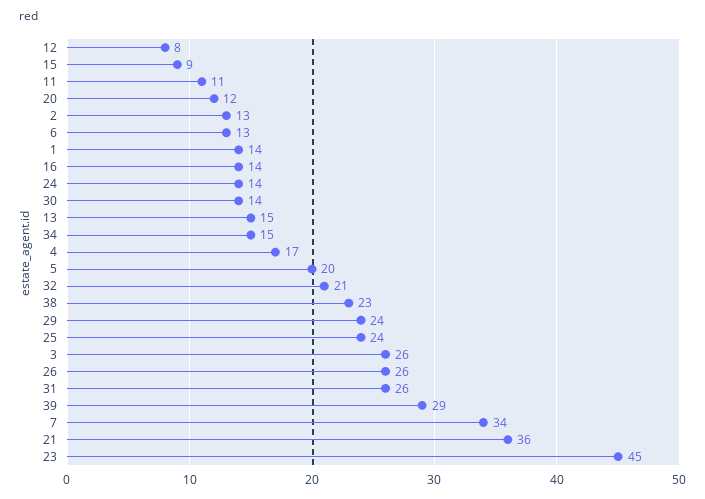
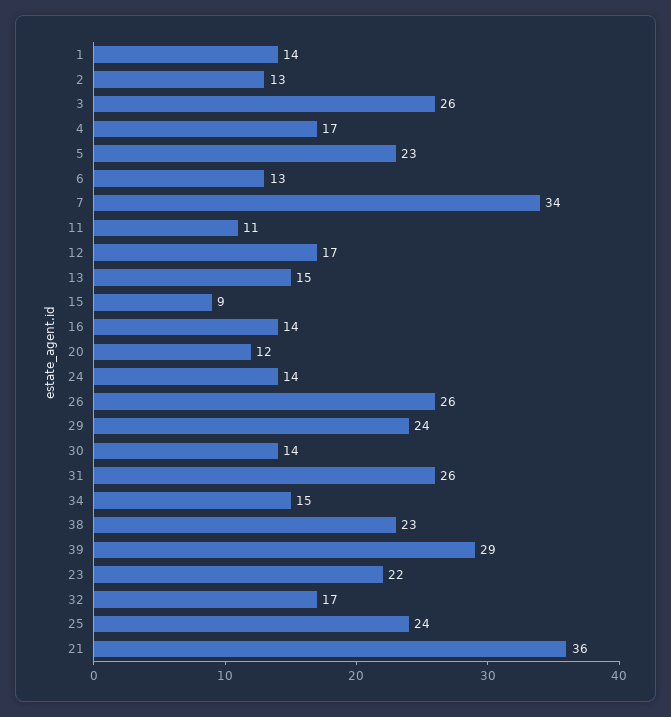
12: 8 -> 17
5: 20 -> 23
32: 21 -> 17
23: 45 -> 22

